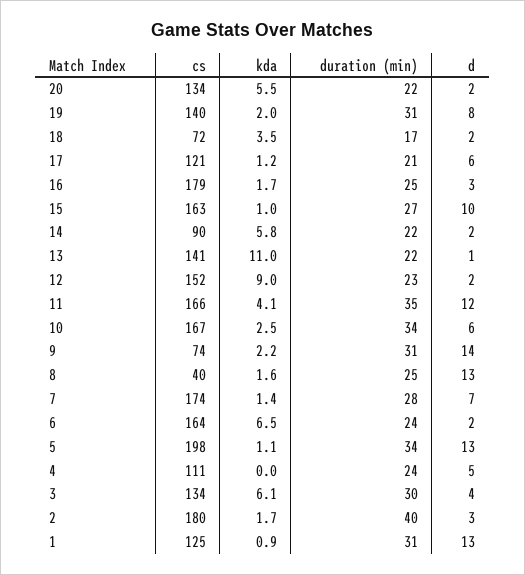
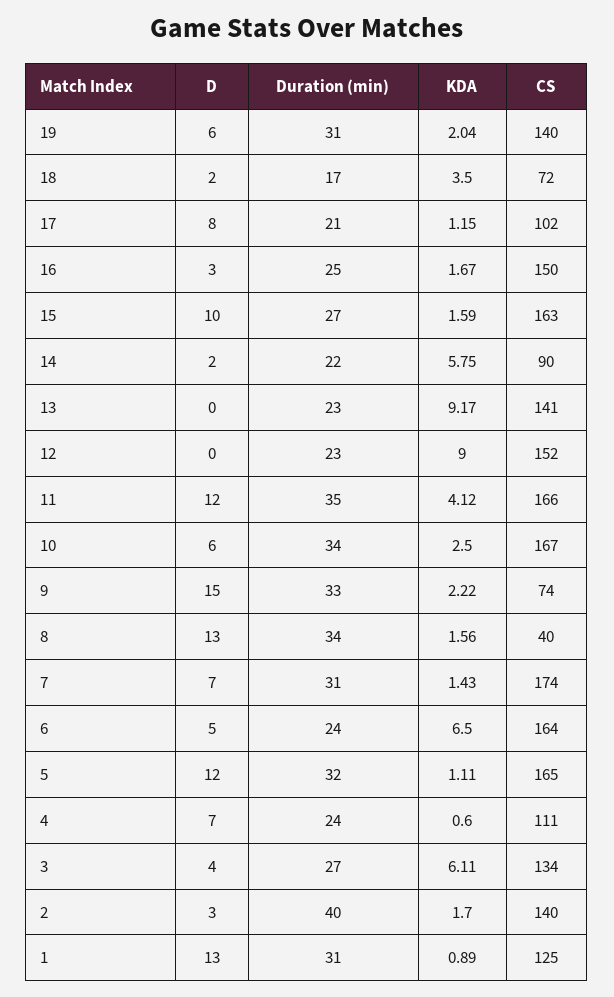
cs, 20: 134 -> none
kda, 20: 5.5 -> none
duration (min), 20: 22 -> none
d, 20: 2 -> none
d, 19: 8 -> 6
cs, 17: 121 -> 102
d, 17: 6 -> 8
cs, 16: 179 -> 150
kda, 15: 1 -> 1.59
kda, 13: 11 -> 9.17
duration (min), 13: 22 -> 23
d, 13: 1 -> 0
d, 12: 2 -> 0
duration (min), 9: 31 -> 33
d, 9: 14 -> 15
duration (min), 8: 25 -> 34
duration (min), 7: 28 -> 31
d, 6: 2 -> 5
cs, 5: 198 -> 165
duration (min), 5: 34 -> 32
d, 5: 13 -> 12
kda, 4: 0 -> 0.6
d, 4: 5 -> 7
duration (min), 3: 30 -> 27
cs, 2: 180 -> 140

